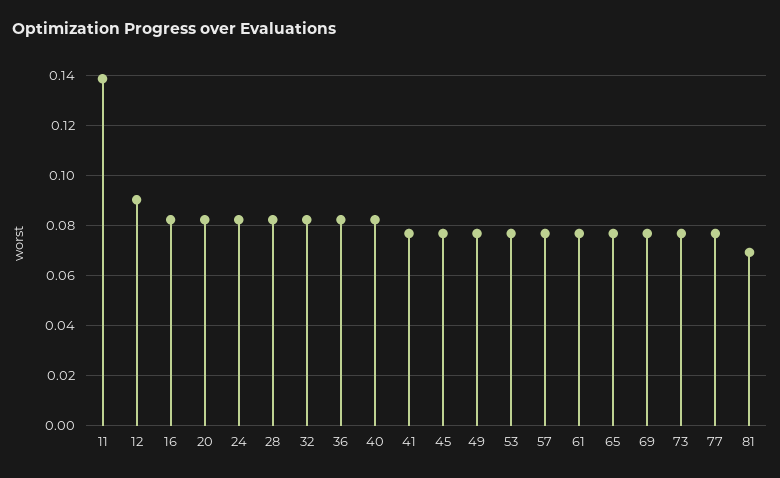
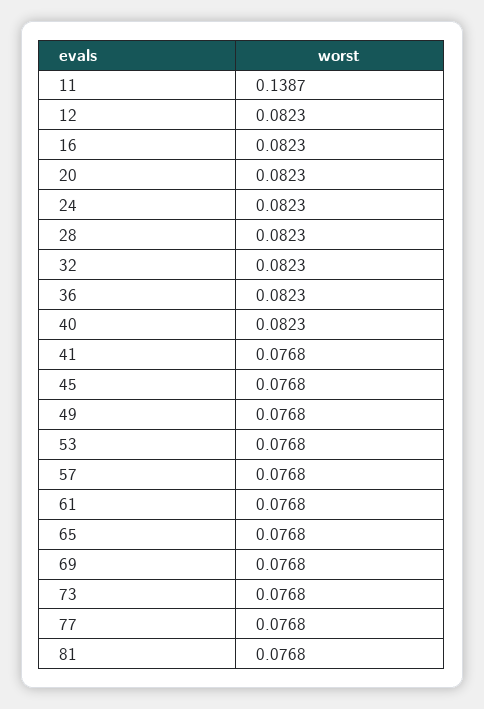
12: 0.09 -> 0.0823
81: 0.07 -> 0.0768

